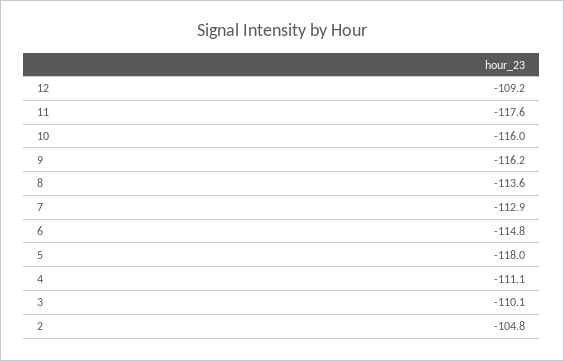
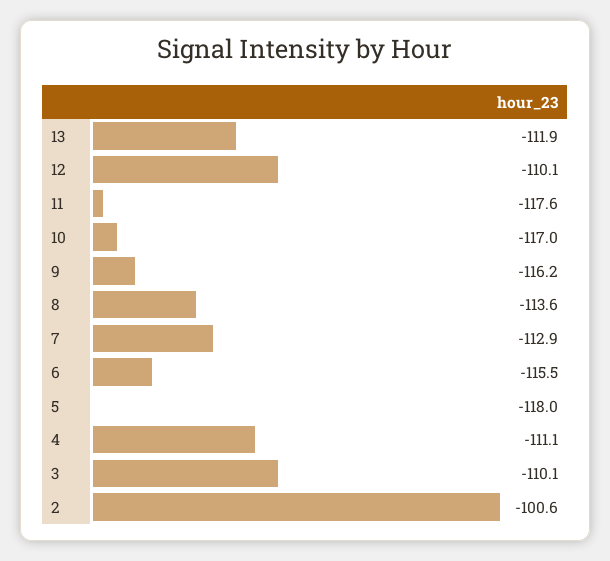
12: -109.2 -> -110.1
10: -116 -> -117
6: -114.8 -> -115.5
2: -104.8 -> -100.6
13: none -> -111.9

